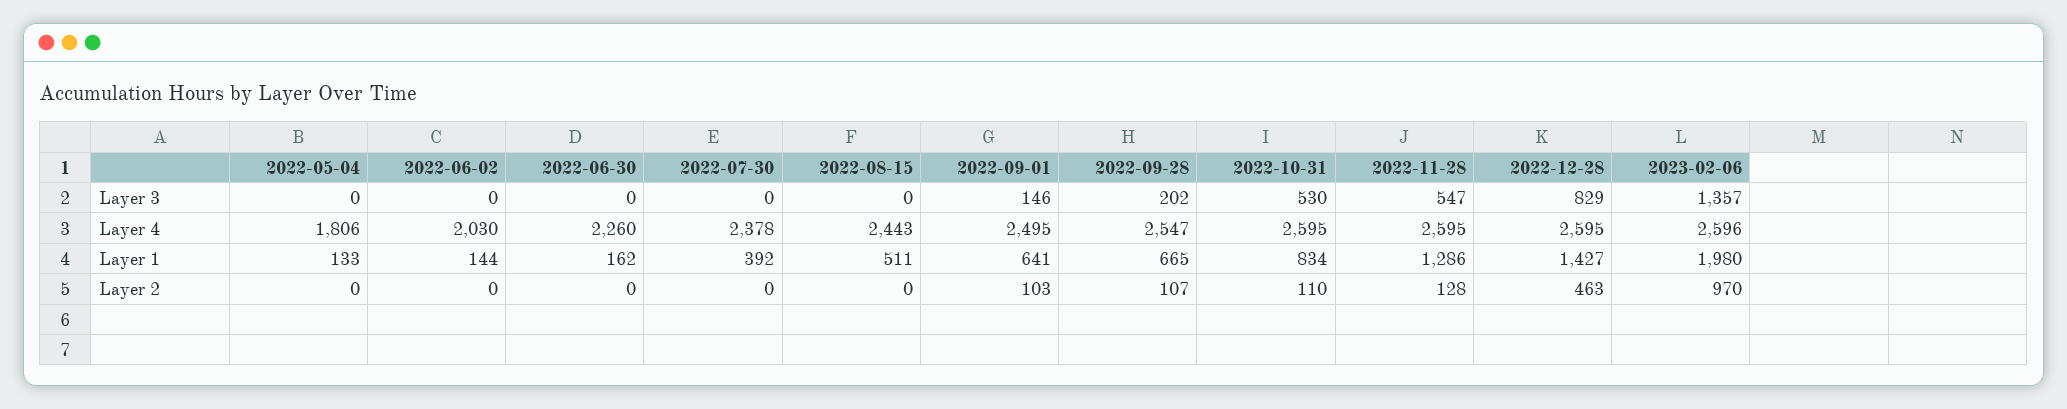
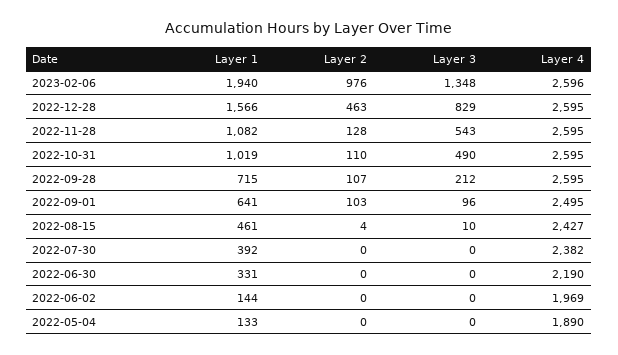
2022-08-15, Layer 3: 0 -> 10
2022-09-01, Layer 3: 146 -> 96
2022-09-28, Layer 3: 202 -> 212
2022-10-31, Layer 3: 530 -> 490
2022-11-28, Layer 3: 547 -> 543
2023-02-06, Layer 3: 1357 -> 1348
2022-05-04, Layer 4: 1806 -> 1890
2022-06-02, Layer 4: 2030 -> 1969
2022-06-30, Layer 4: 2260 -> 2190
2022-07-30, Layer 4: 2378 -> 2382
2022-08-15, Layer 4: 2443 -> 2427
2022-09-28, Layer 4: 2547 -> 2595
2022-06-30, Layer 1: 162 -> 331
2022-08-15, Layer 1: 511 -> 461
2022-09-28, Layer 1: 665 -> 715
2022-10-31, Layer 1: 834 -> 1019
2022-11-28, Layer 1: 1286 -> 1082
2022-12-28, Layer 1: 1427 -> 1566
2023-02-06, Layer 1: 1980 -> 1940
2022-08-15, Layer 2: 0 -> 4
2023-02-06, Layer 2: 970 -> 976

